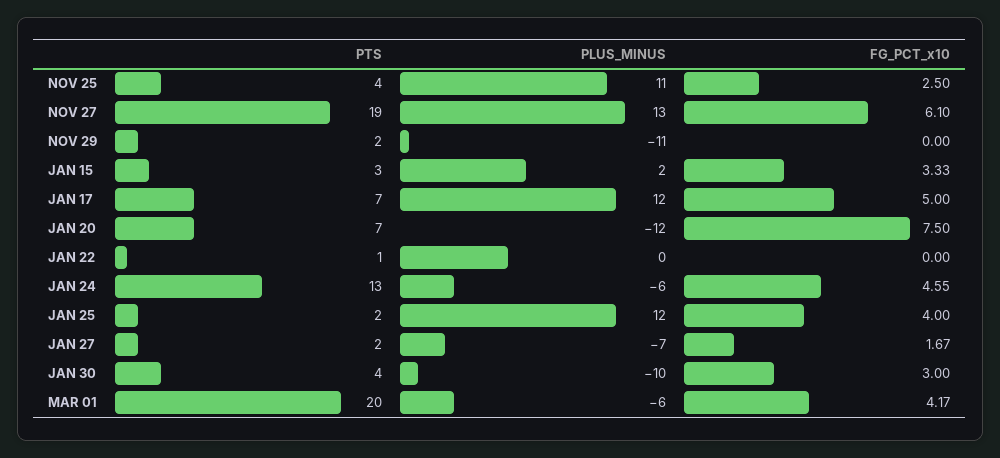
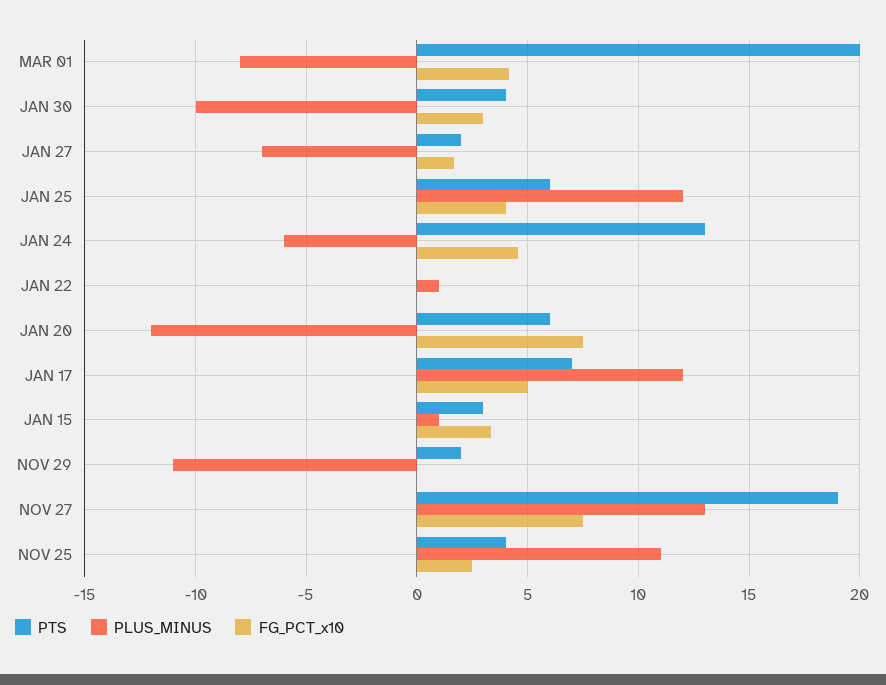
FG_PCT_x10, NOV 27: 6.1 -> 7.5
PLUS_MINUS, JAN 15: 2 -> 1
PTS, JAN 20: 7 -> 6
PTS, JAN 22: 1 -> 0
PLUS_MINUS, JAN 22: 0 -> 1
PTS, JAN 25: 2 -> 6
PLUS_MINUS, MAR 01: -6 -> -8

